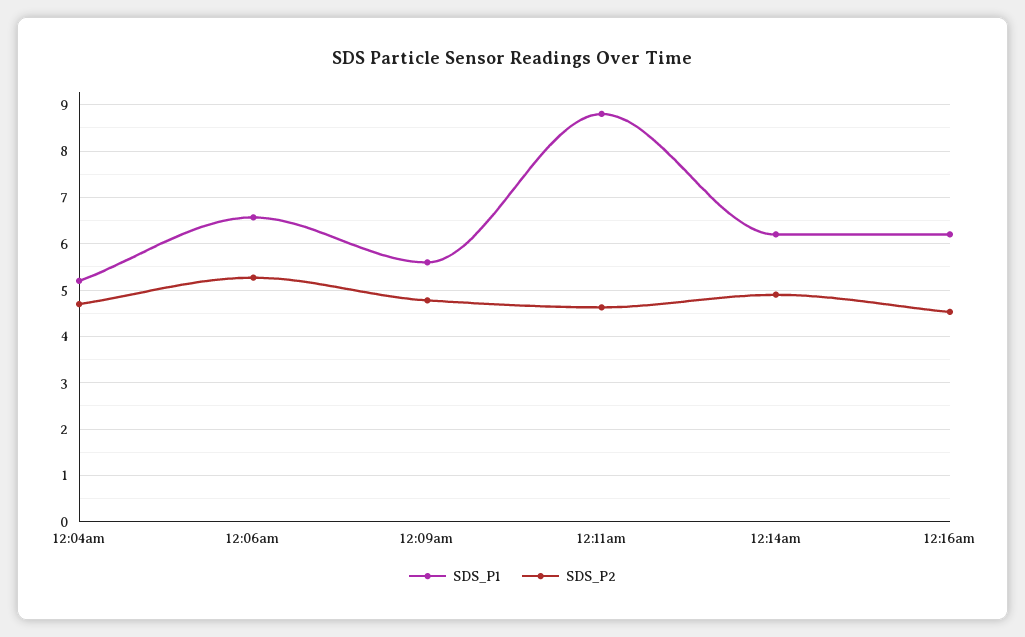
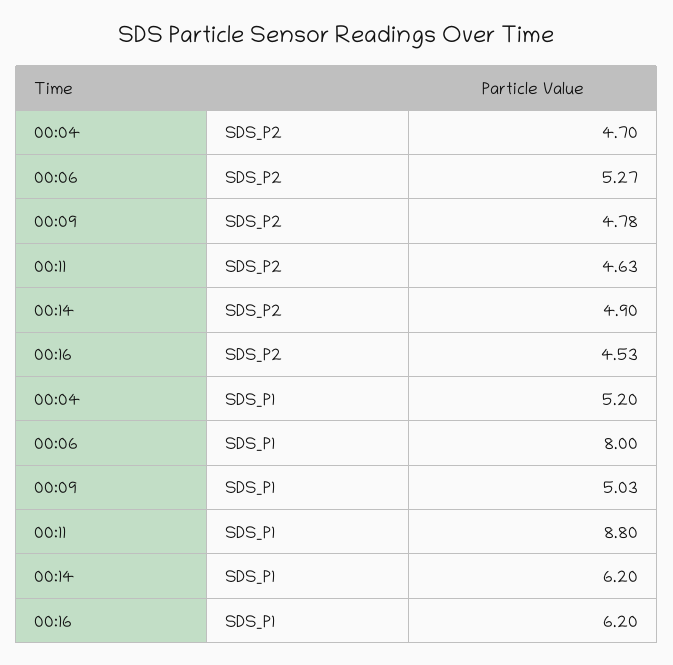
SDS_P1, 12:06am: 6.6 -> 8
SDS_P1, 12:09am: 5.6 -> 5.03

